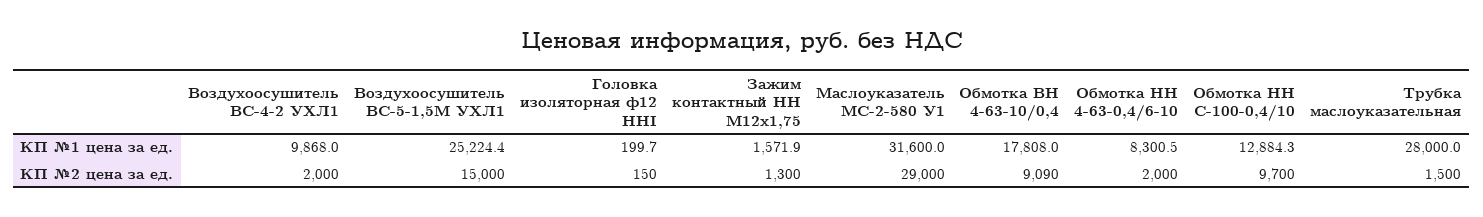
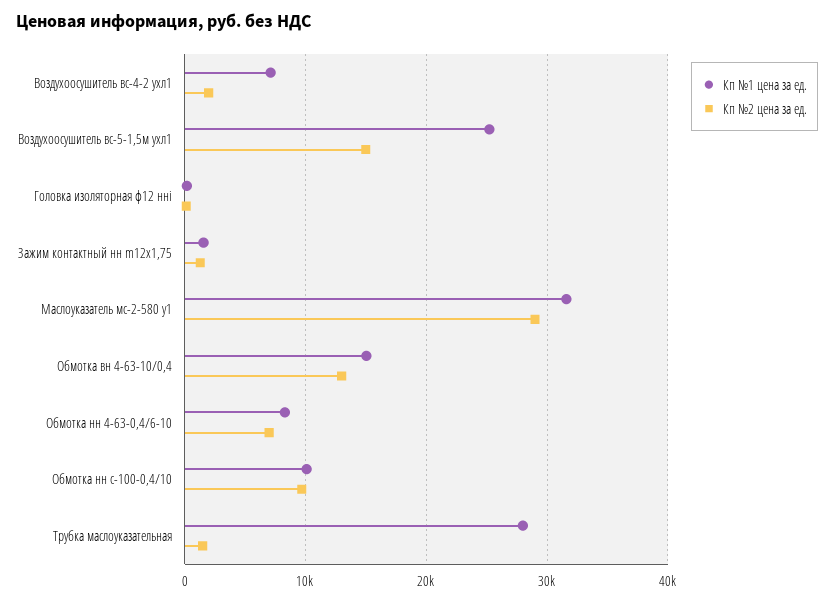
КП №1 цена за ед., Воздухоосушитель ВС-4-2 УХЛ1: 9868 -> 7000
КП №1 цена за ед., Обмотка ВН 4-63-10/0,4: 17808 -> 15000
КП №1 цена за ед., Обмотка НН С-100-0,4/10: 12884.3 -> 10000
КП №2 цена за ед., Обмотка ВН 4-63-10/0,4: 9090 -> 13000
КП №2 цена за ед., Обмотка НН 4-63-0,4/6-10: 2000 -> 7000

